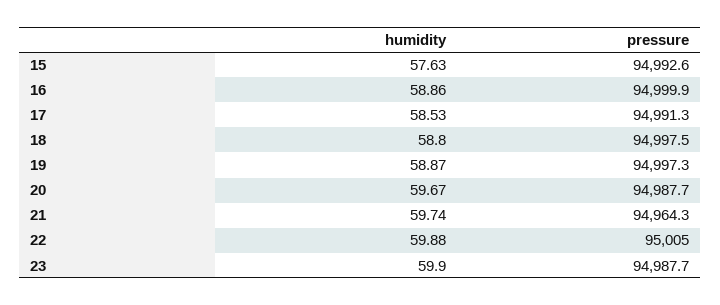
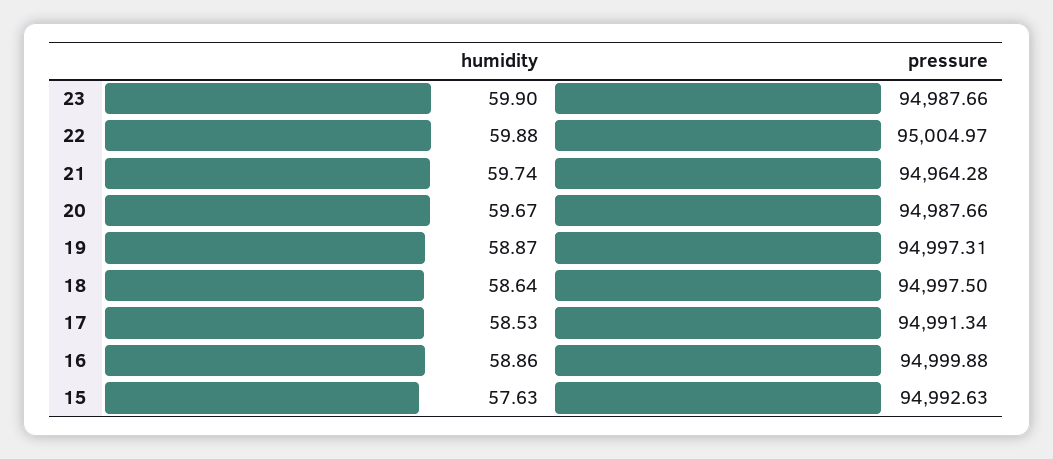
humidity, 18: 58.8 -> 58.64

